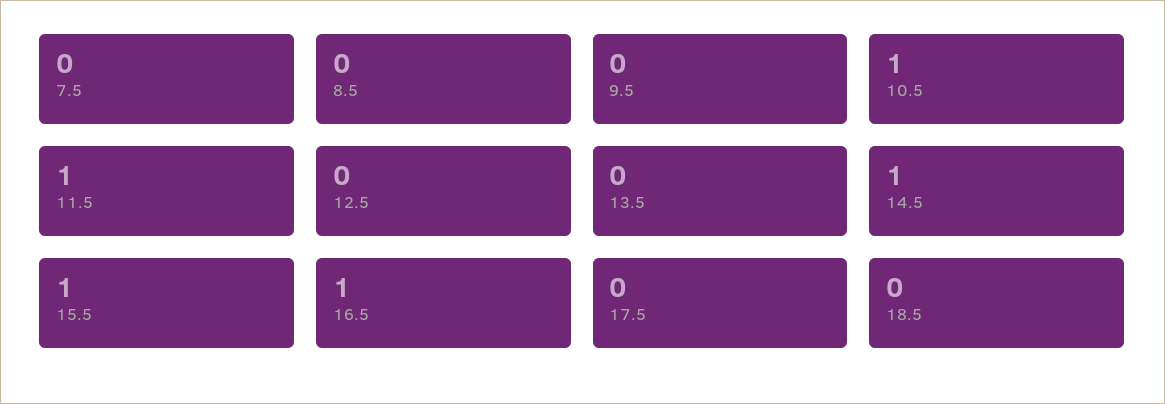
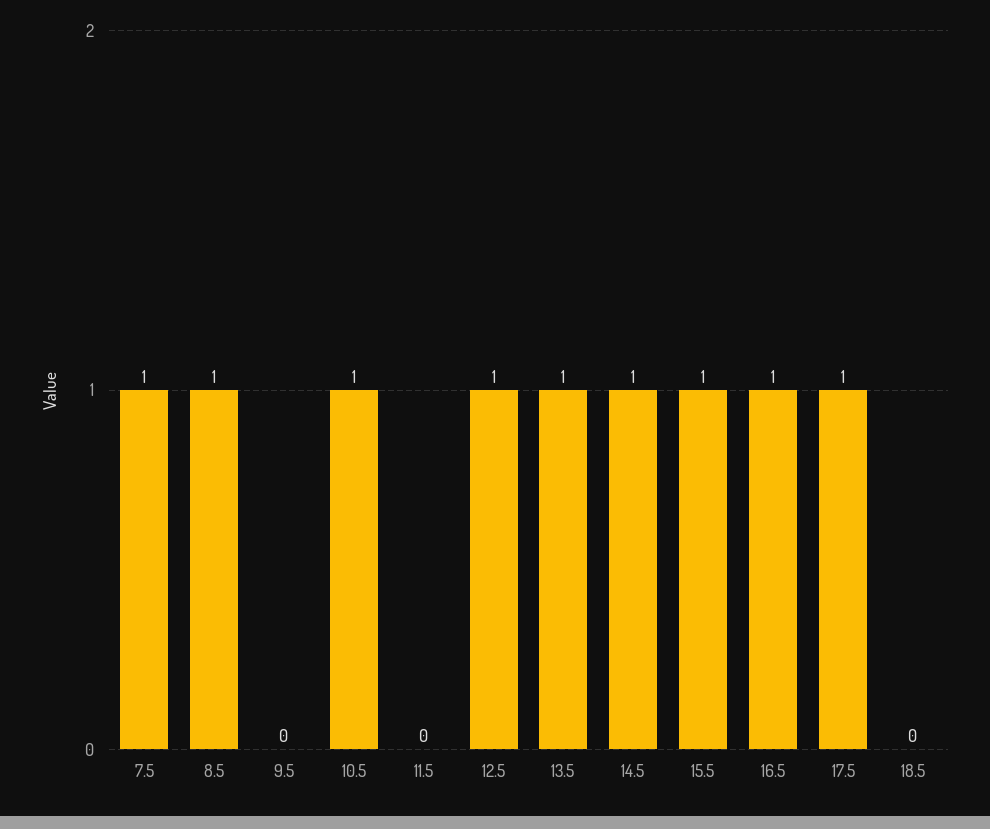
7.5: 0 -> 1
8.5: 0 -> 1
11.5: 1 -> 0
12.5: 0 -> 1
13.5: 0 -> 1
17.5: 0 -> 1

